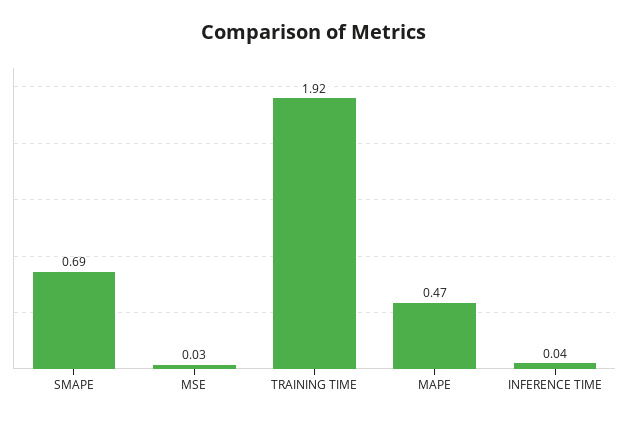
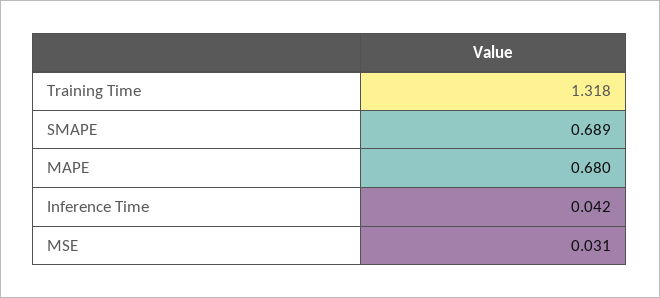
TRAINING TIME: 1.92 -> 1.318
MAPE: 0.47 -> 0.68

